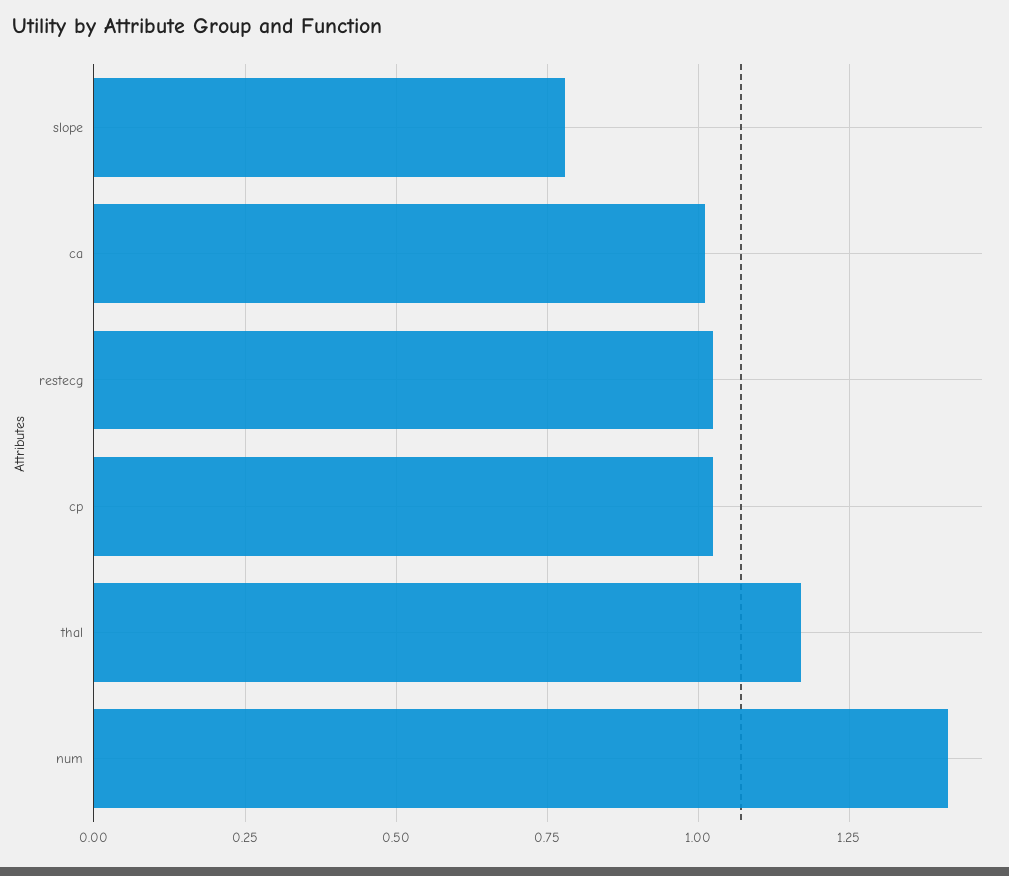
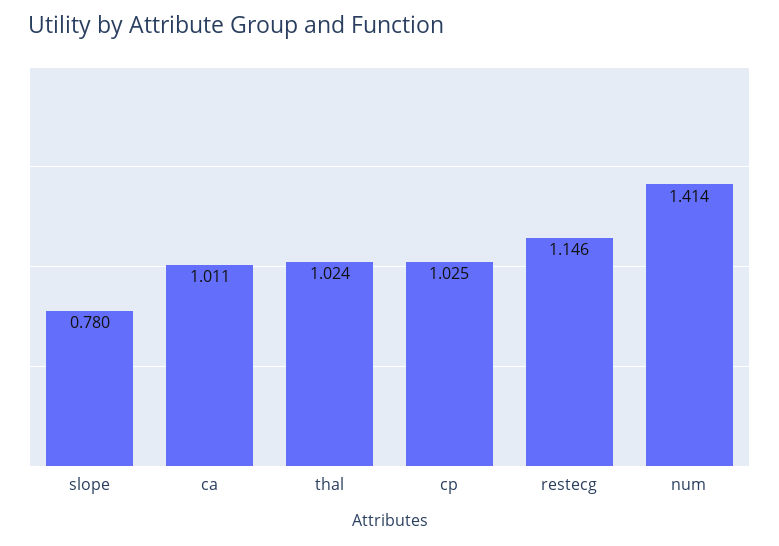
restecg: 1.025 -> 1.146
thal: 1.175 -> 1.024

